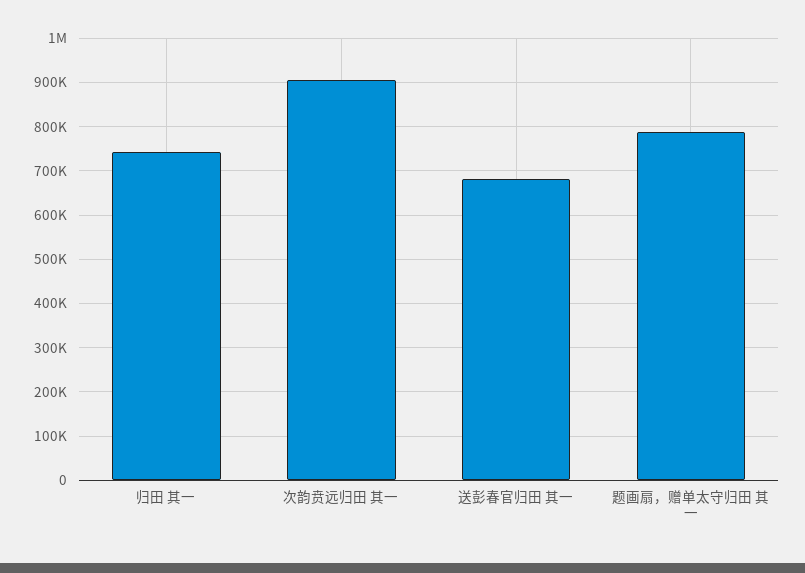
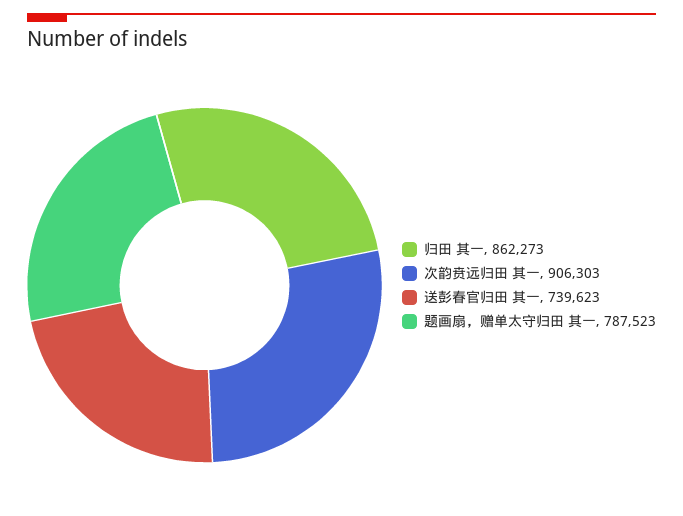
归田 其一: 740000 -> 862273
送彭春官归田 其一: 680000 -> 739623

